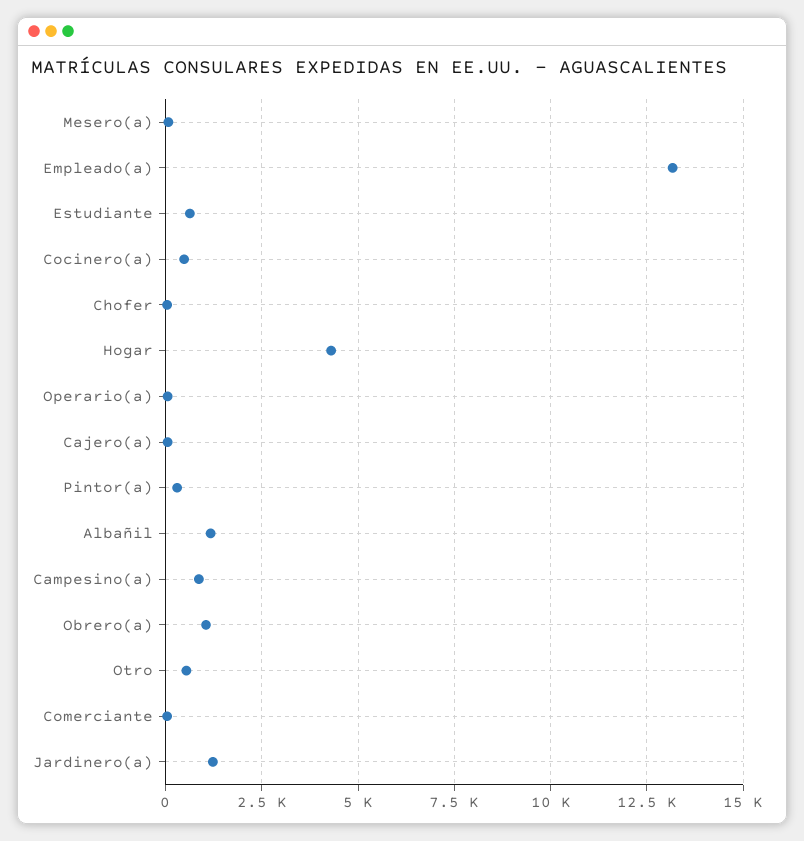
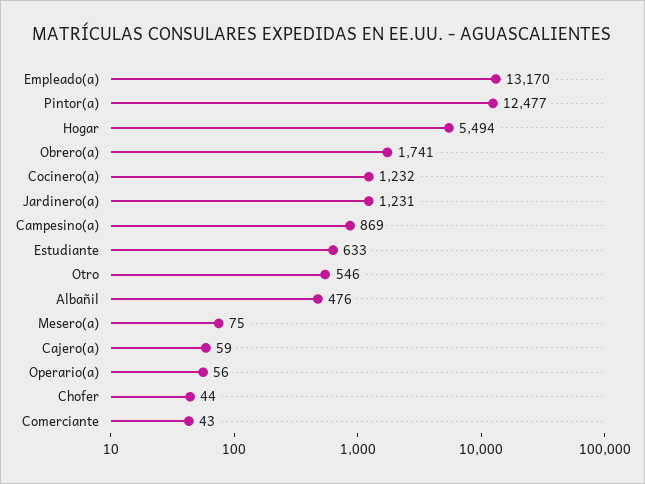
Cocinero(a): 500 -> 1232
Hogar: 4250 -> 5494
Pintor(a): 250 -> 12477
Albañil: 1250 -> 476
Obrero(a): 1000 -> 1741

